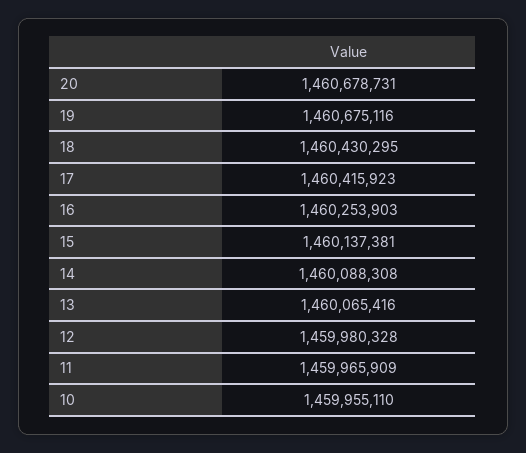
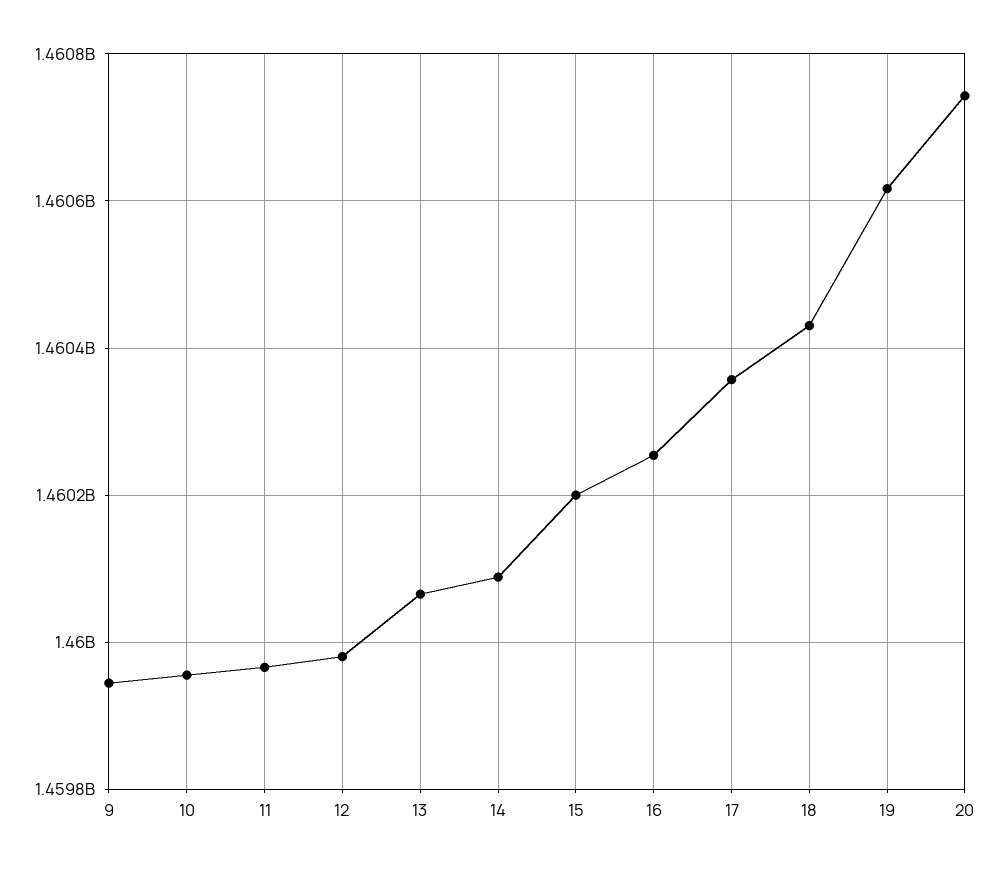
20: 1460678731 -> 1460740000
19: 1460675116 -> 1460620000
17: 1460415923 -> 1460360000
15: 1460137381 -> 1460200000
9: none -> 1459940000

